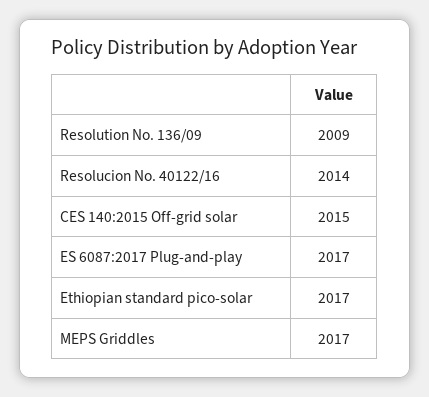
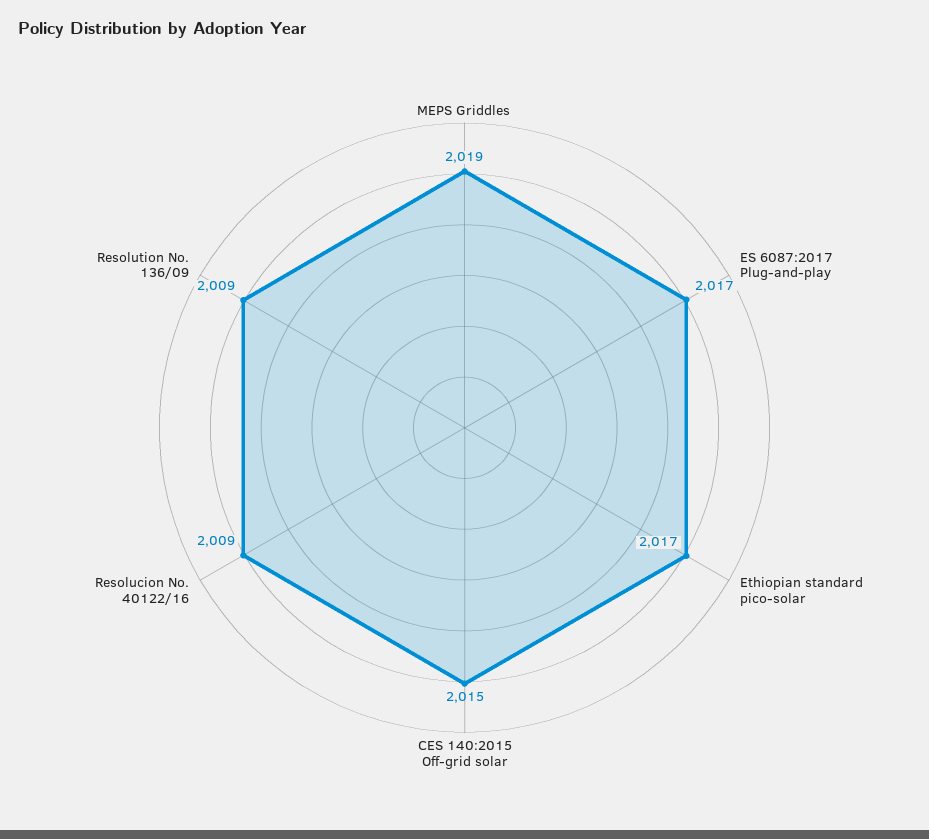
Resolucion No. 40122/16: 2014 -> 2009
MEPS Griddles: 2017 -> 2019

